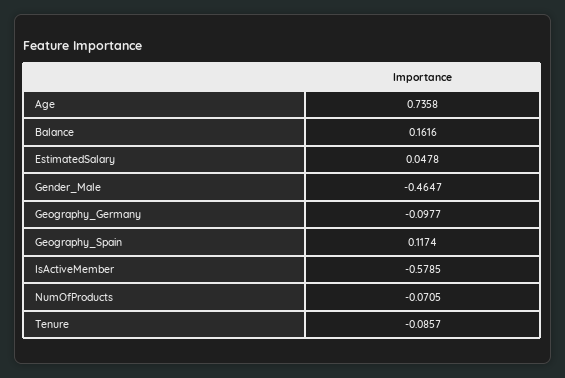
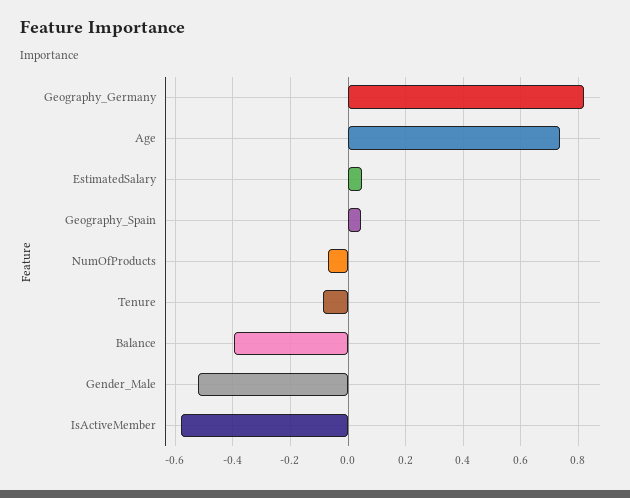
Balance: 0.1616 -> -0.4
Gender_Male: -0.4647 -> -0.525
Geography_Germany: -0.0977 -> 0.825
Geography_Spain: 0.1174 -> 0.05

